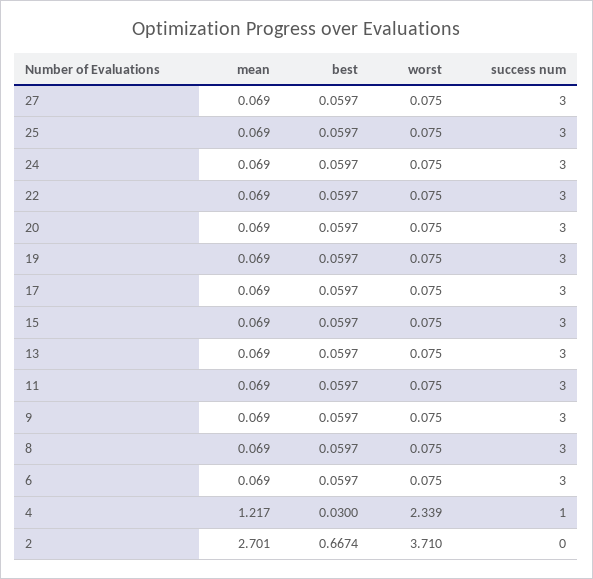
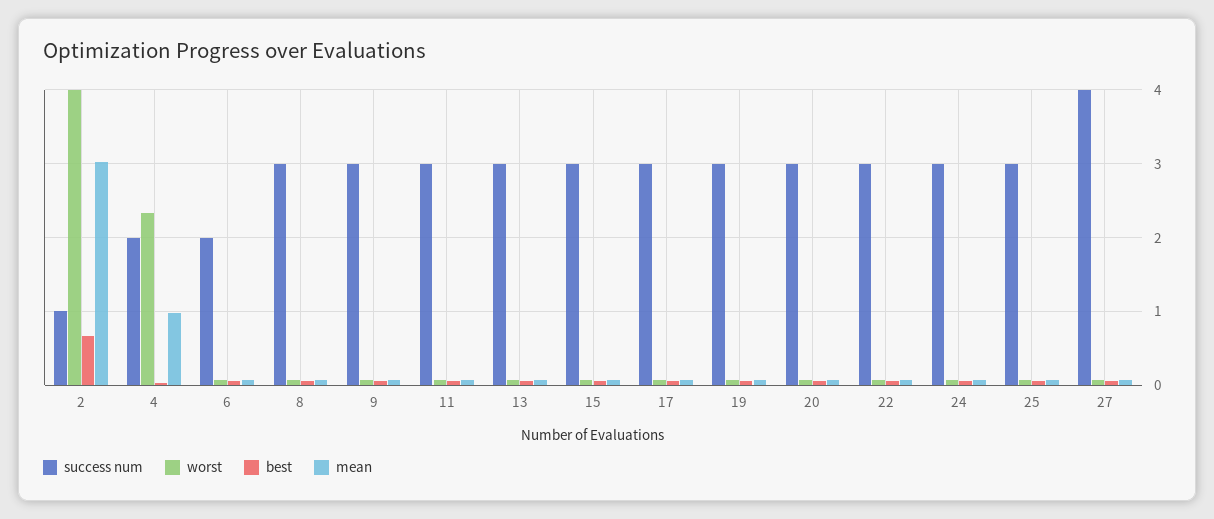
success num, 27: 3 -> 4
success num, 6: 3 -> 2
mean, 4: 1.217 -> 1
success num, 4: 1 -> 2
mean, 2: 2.701 -> 3
worst, 2: 3.71 -> 4
success num, 2: 0 -> 1

